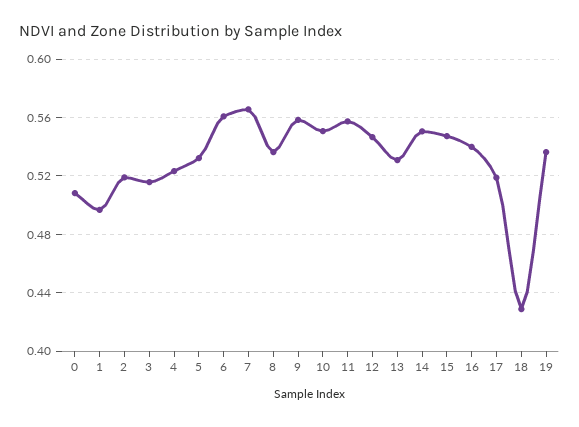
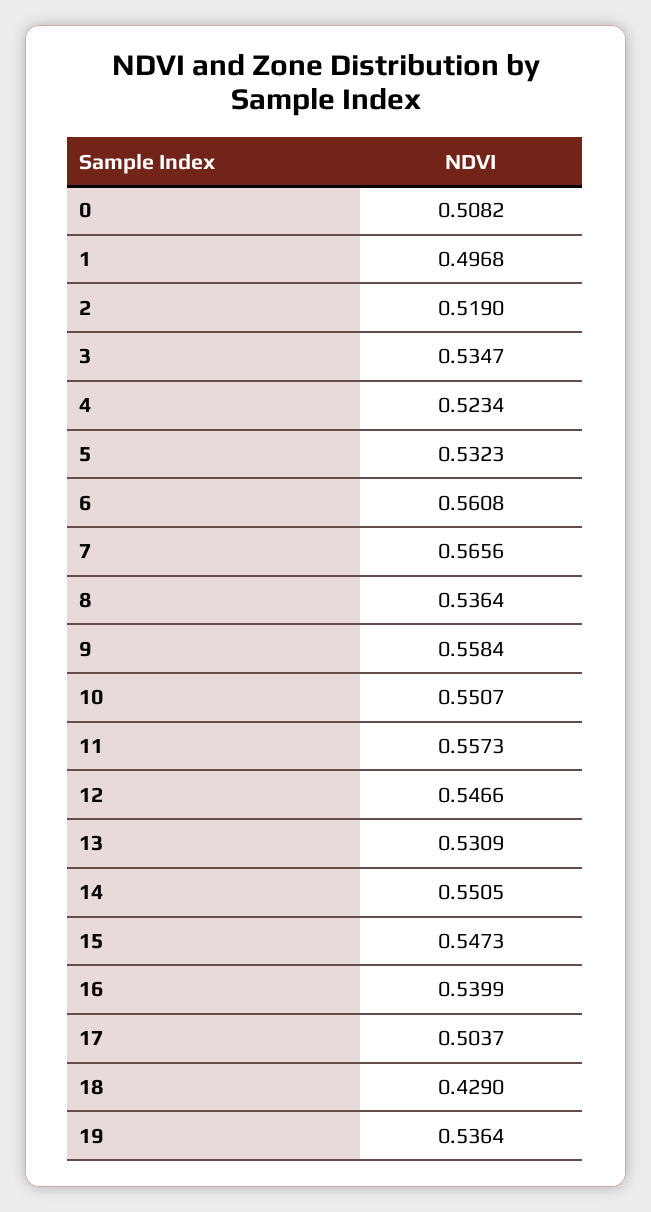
3: 0.515 -> 0.5347
17: 0.52 -> 0.5037

